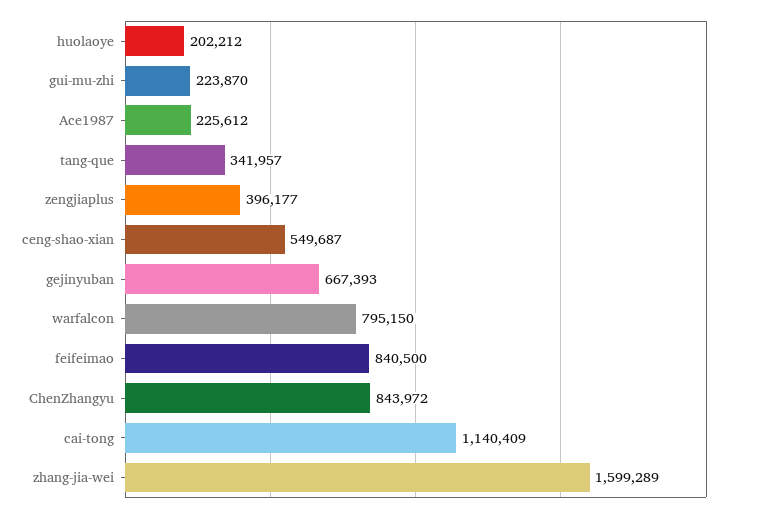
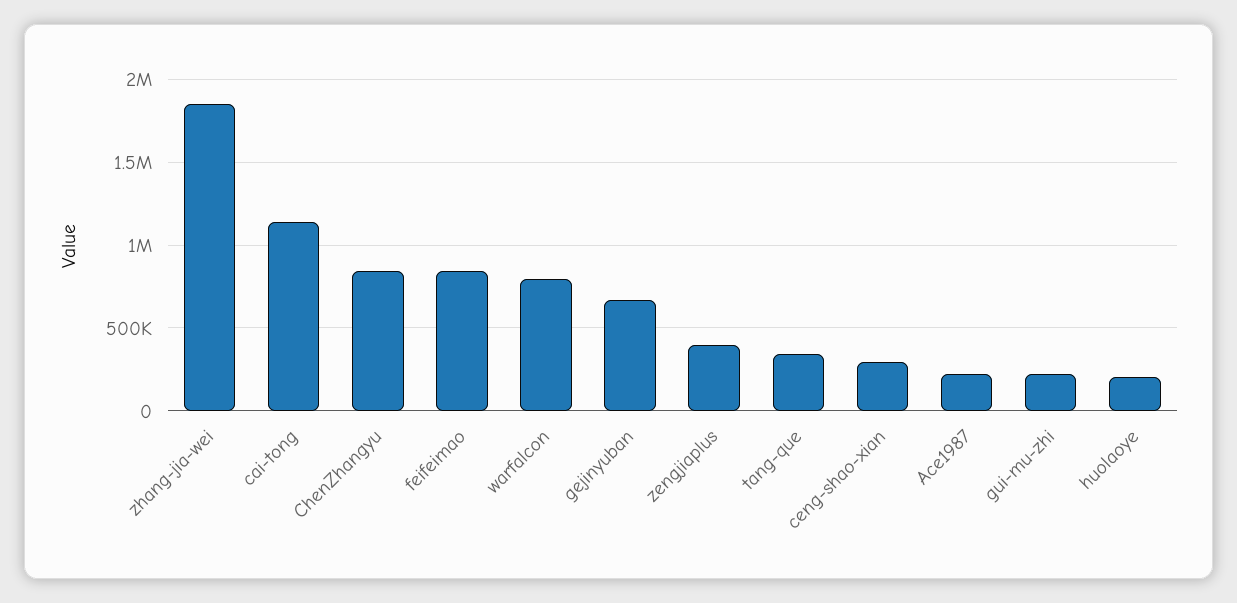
ceng-shao-xian: 549687 -> 300000
zhang-jia-wei: 1599289 -> 1850000

